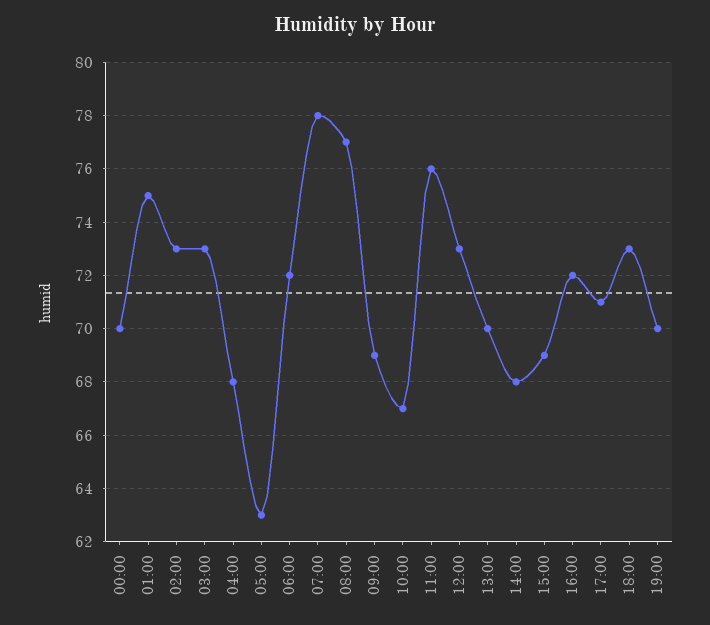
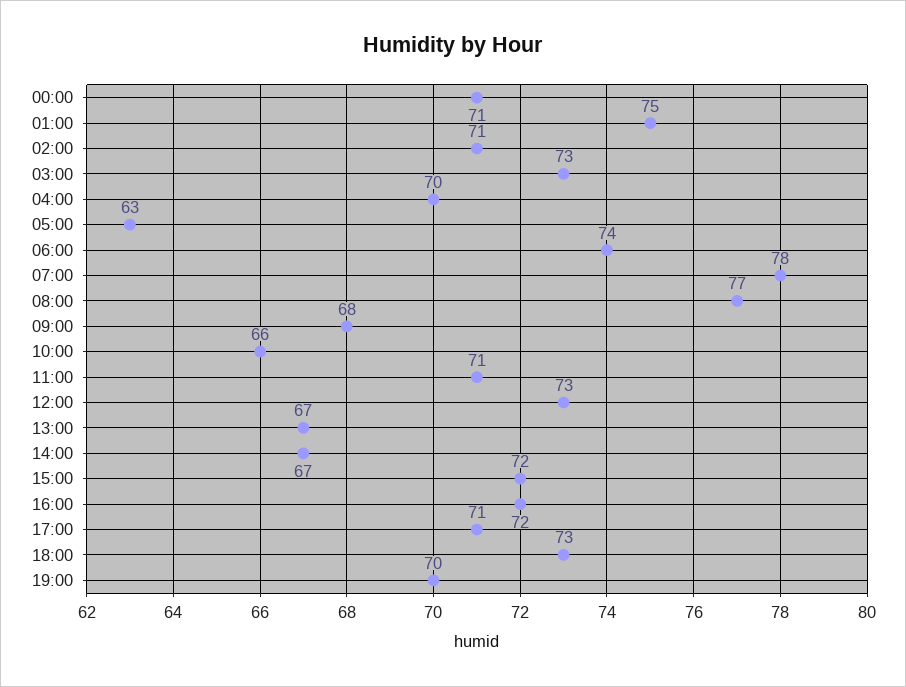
00:00: 70 -> 71
02:00: 73 -> 71
04:00: 68 -> 70
06:00: 72 -> 74
09:00: 69 -> 68
10:00: 67 -> 66
11:00: 76 -> 71
13:00: 70 -> 67
14:00: 68 -> 67
15:00: 69 -> 72

